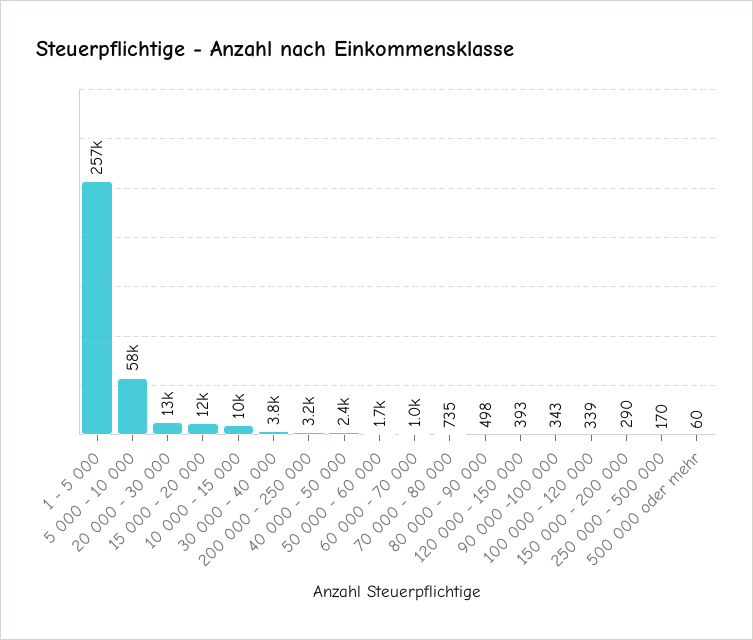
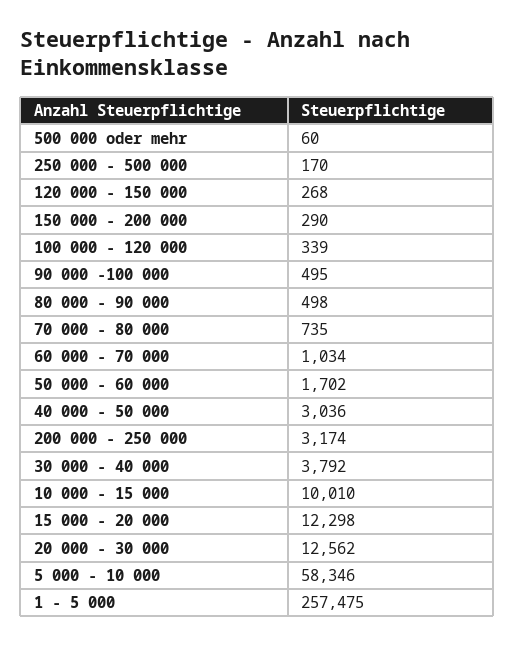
40 000 - 50 000: 2400 -> 3036
120 000 - 150 000: 393 -> 268
90 000 -100 000: 343 -> 495

